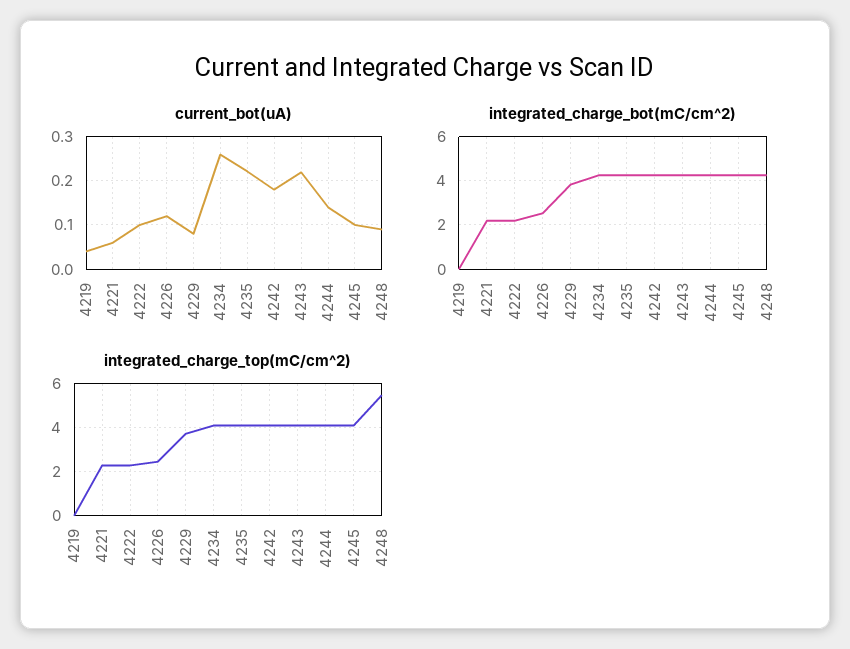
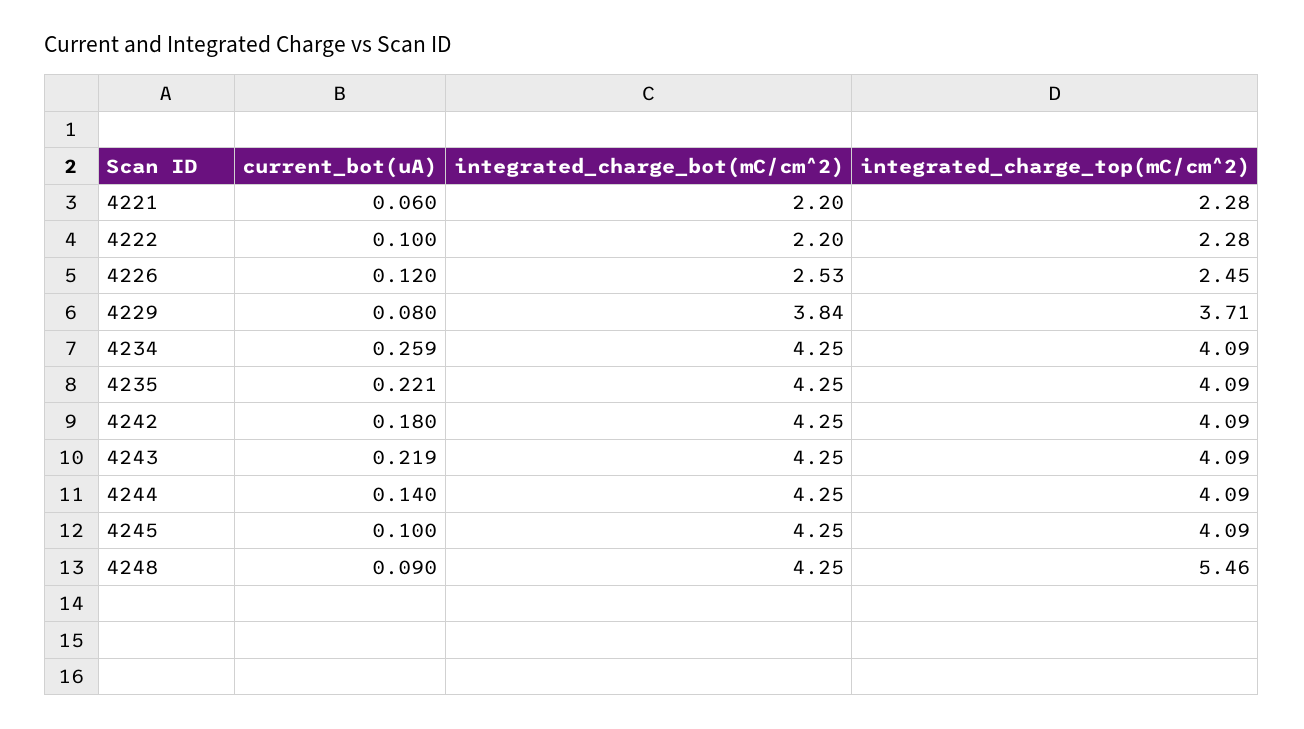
current_bot(uA), 4219: 0.04 -> none
integrated_charge_bot(mC/cm^2), 4219: 0 -> none
integrated_charge_top(mC/cm^2), 4219: 0 -> none

